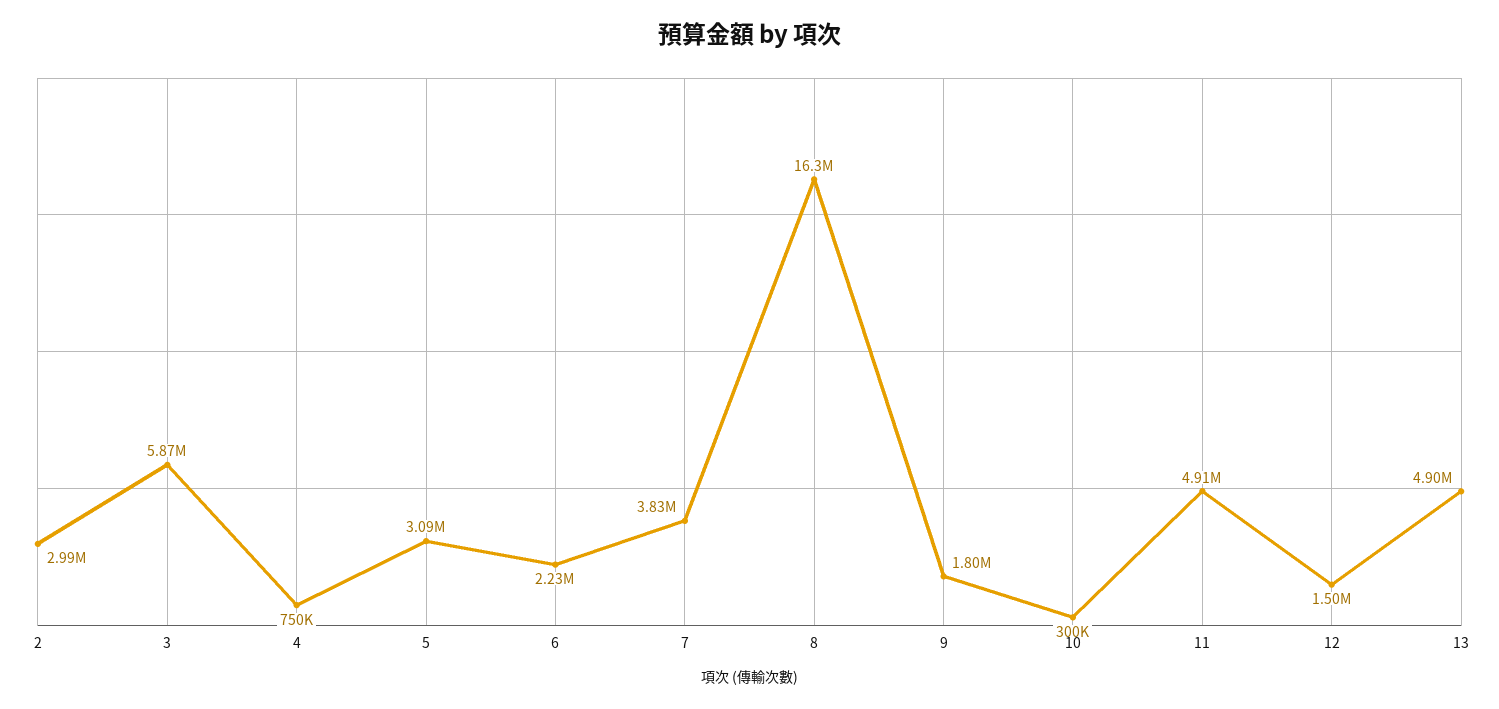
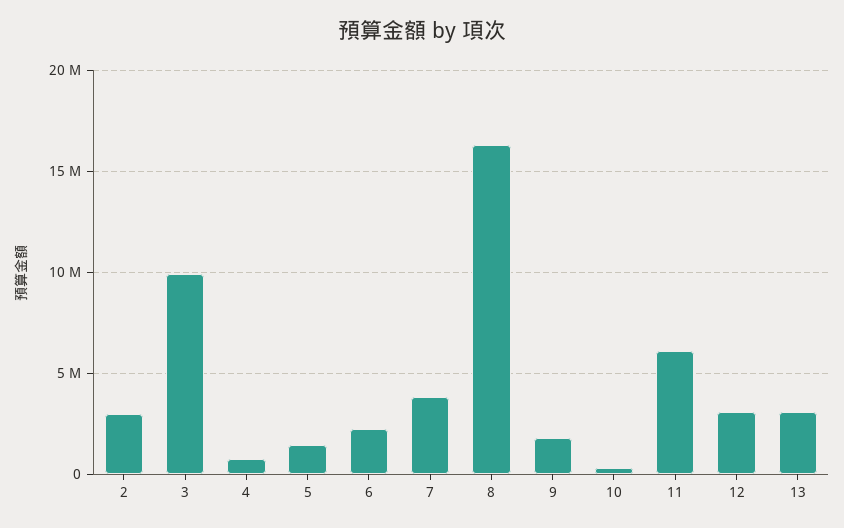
3: 5870000 -> 10000000
5: 3090000 -> 1500000
11: 4910000 -> 6000000
12: 1500000 -> 3000000
13: 4900000 -> 3000000

